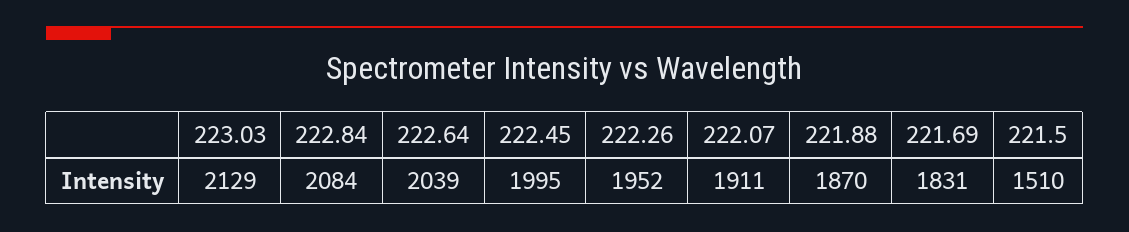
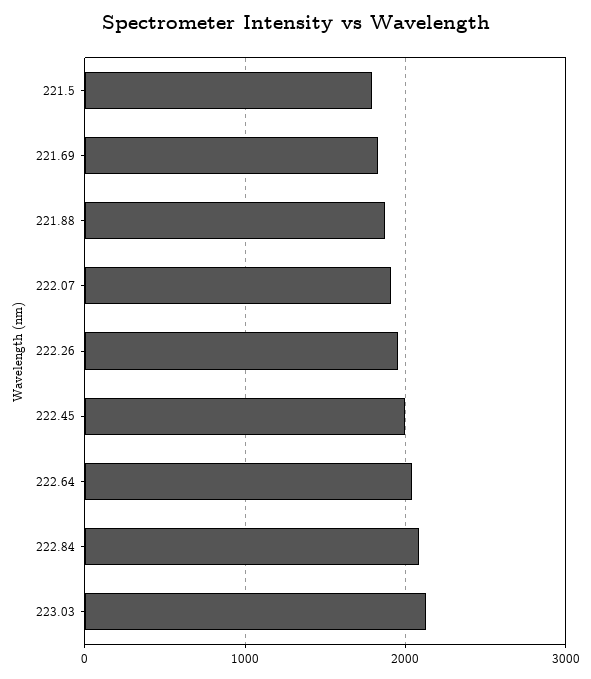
221.5: 1510 -> 1800

